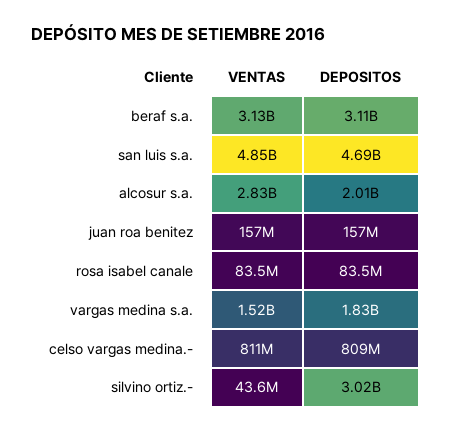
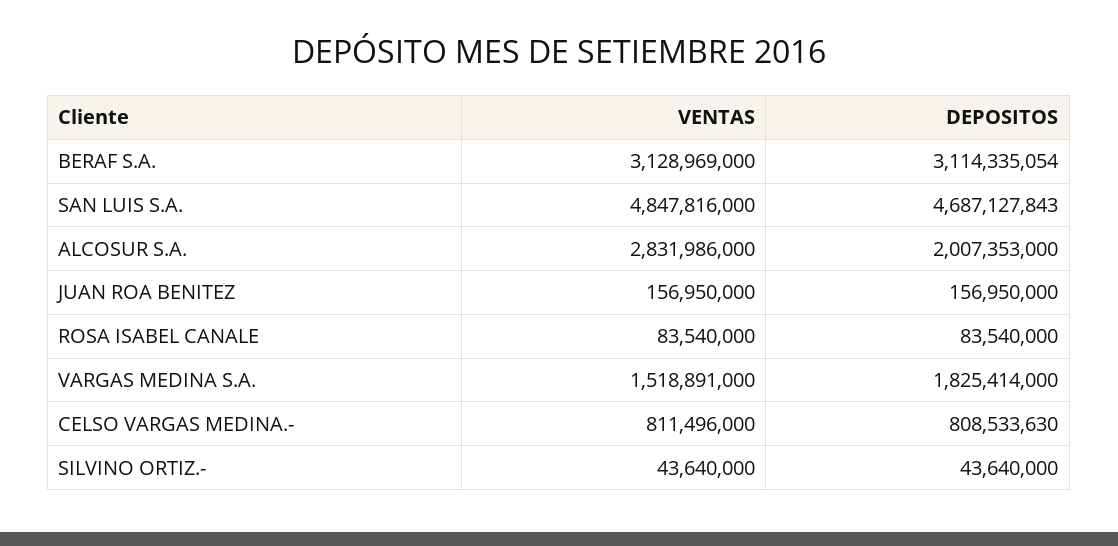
DEPOSITOS, silvino ortiz.-: 3020000000 -> 43640000

